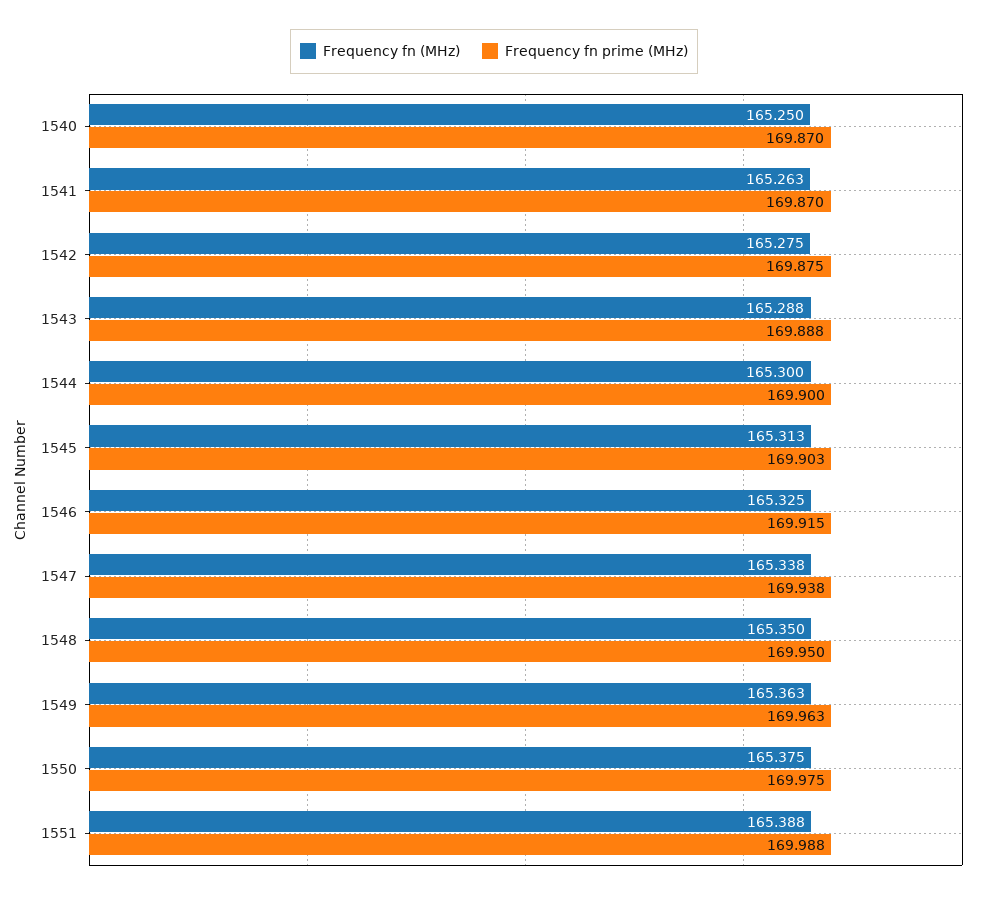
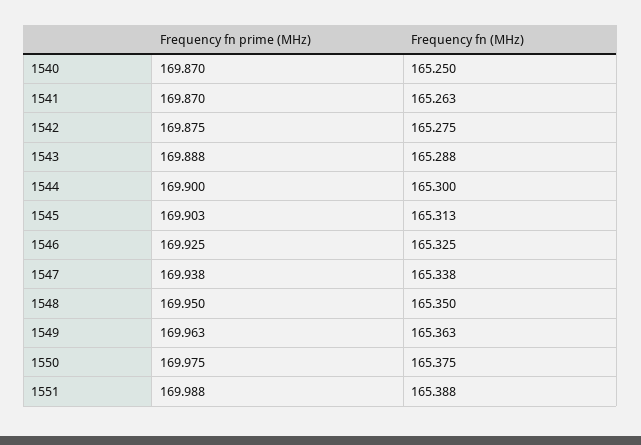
Frequency fn prime (MHz), 1546: 169.915 -> 169.925

